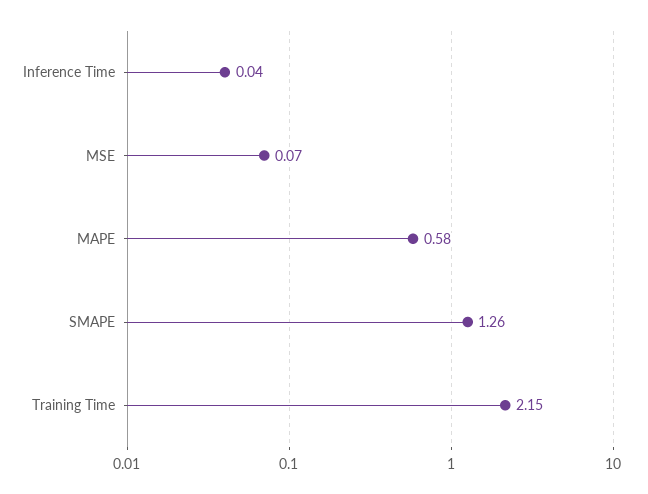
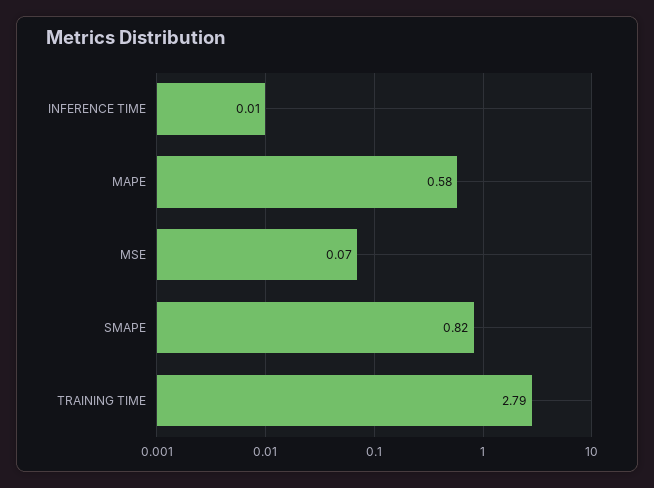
Inference Time: 0.04 -> 0.01
SMAPE: 1.26 -> 0.82
Training Time: 2.15 -> 2.79

